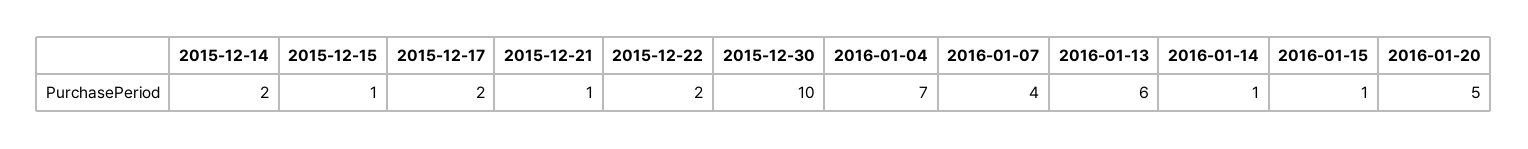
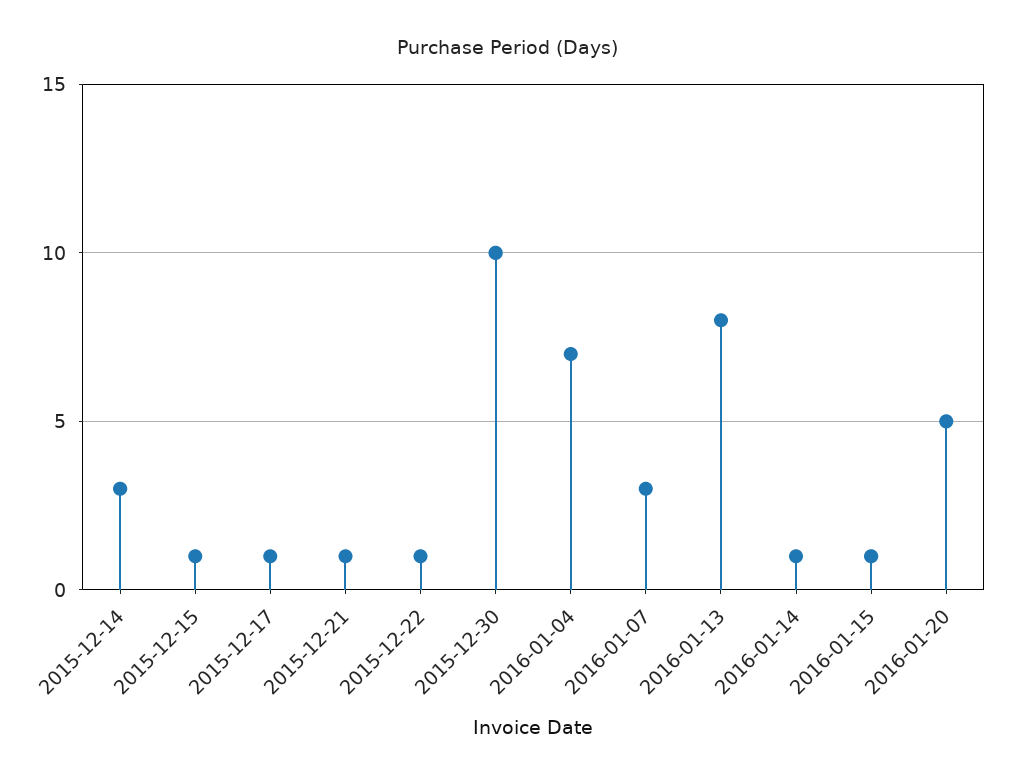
2015-12-14: 2 -> 3
2015-12-17: 2 -> 1
2015-12-22: 2 -> 1
2016-01-07: 4 -> 3
2016-01-13: 6 -> 8

